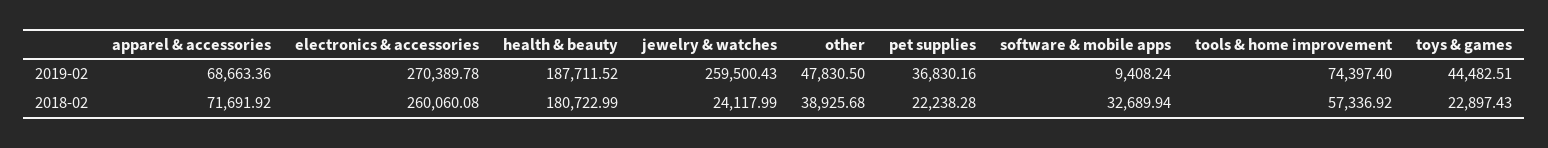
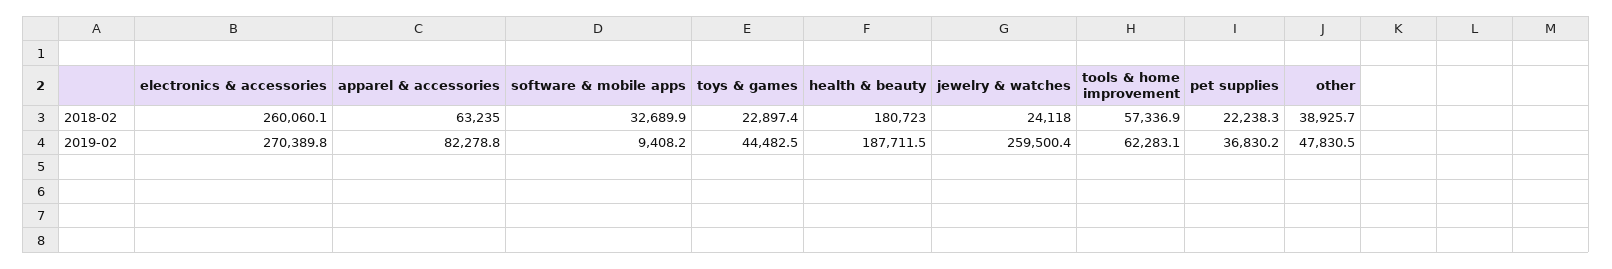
apparel & accessories, 2019-02: 68663.36 -> 82278.8
tools & home improvement, 2019-02: 74397.4 -> 62283.1
apparel & accessories, 2018-02: 71691.92 -> 63235

